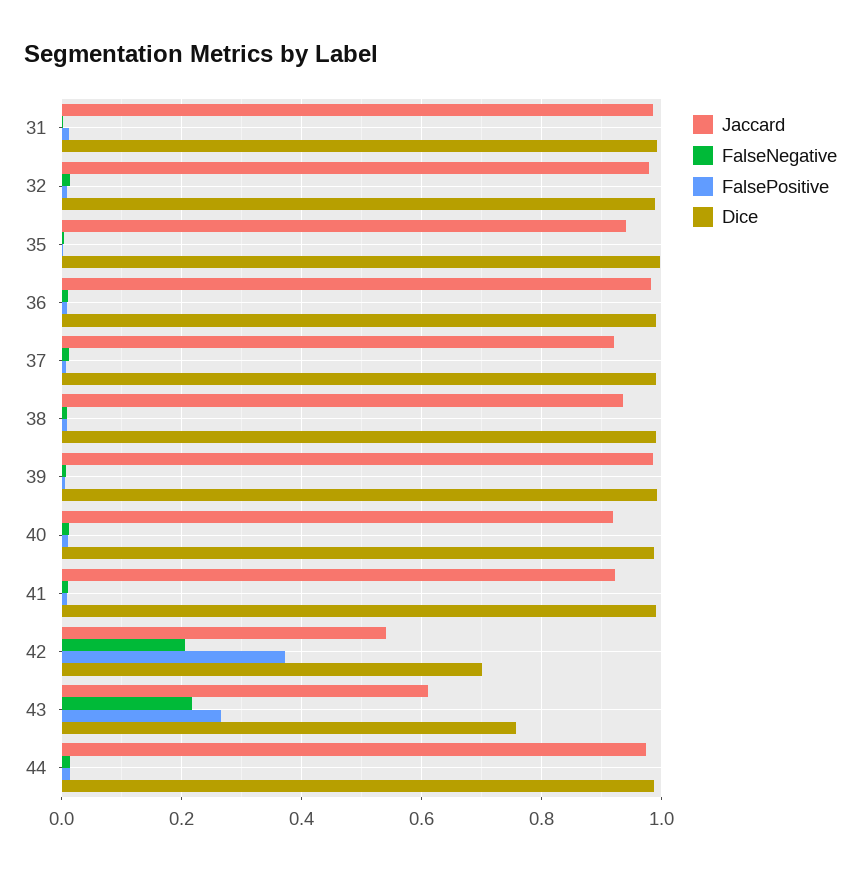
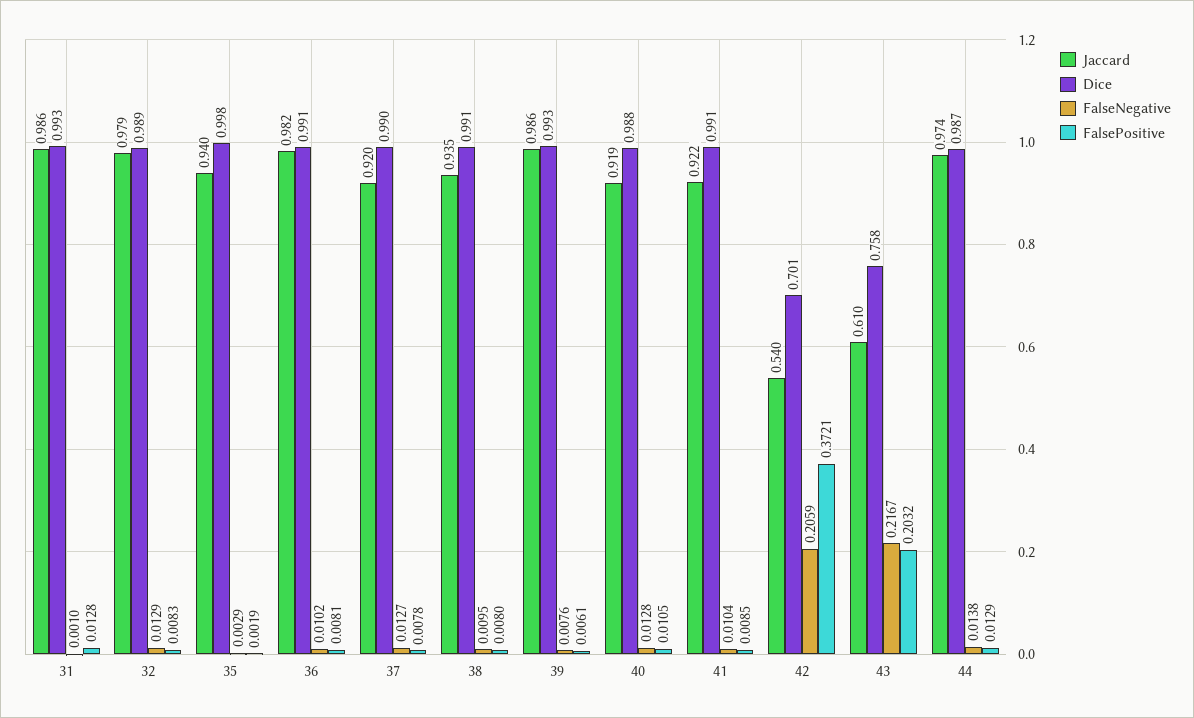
FalsePositive, 43: 0.26 -> 0.2032

